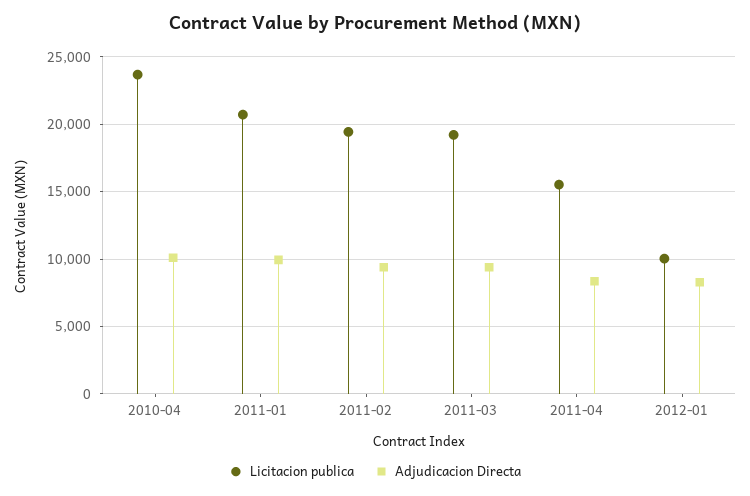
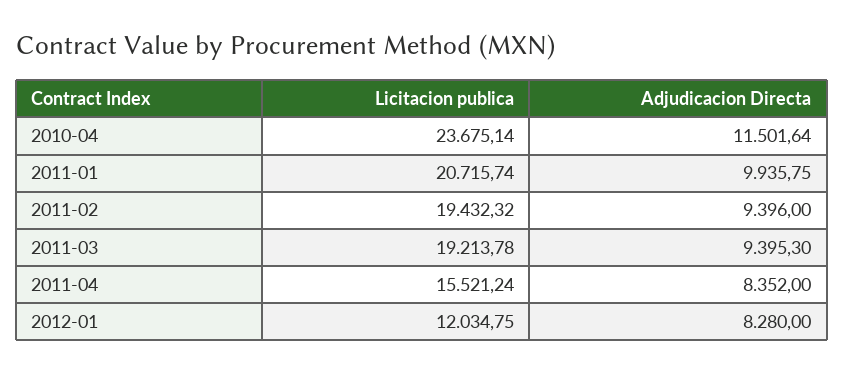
Adjudicacion Directa, 2010-04: 10000 -> 11501.64
Licitacion publica, 2012-01: 10000 -> 12034.75

